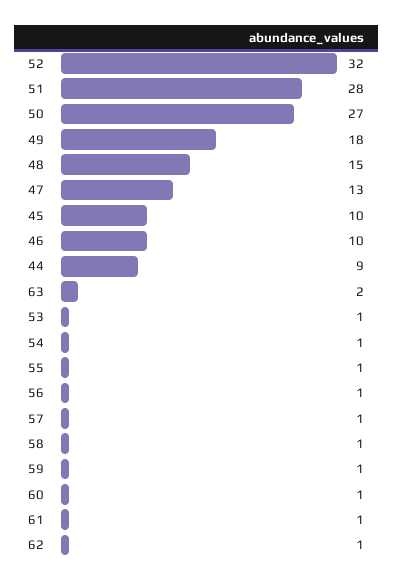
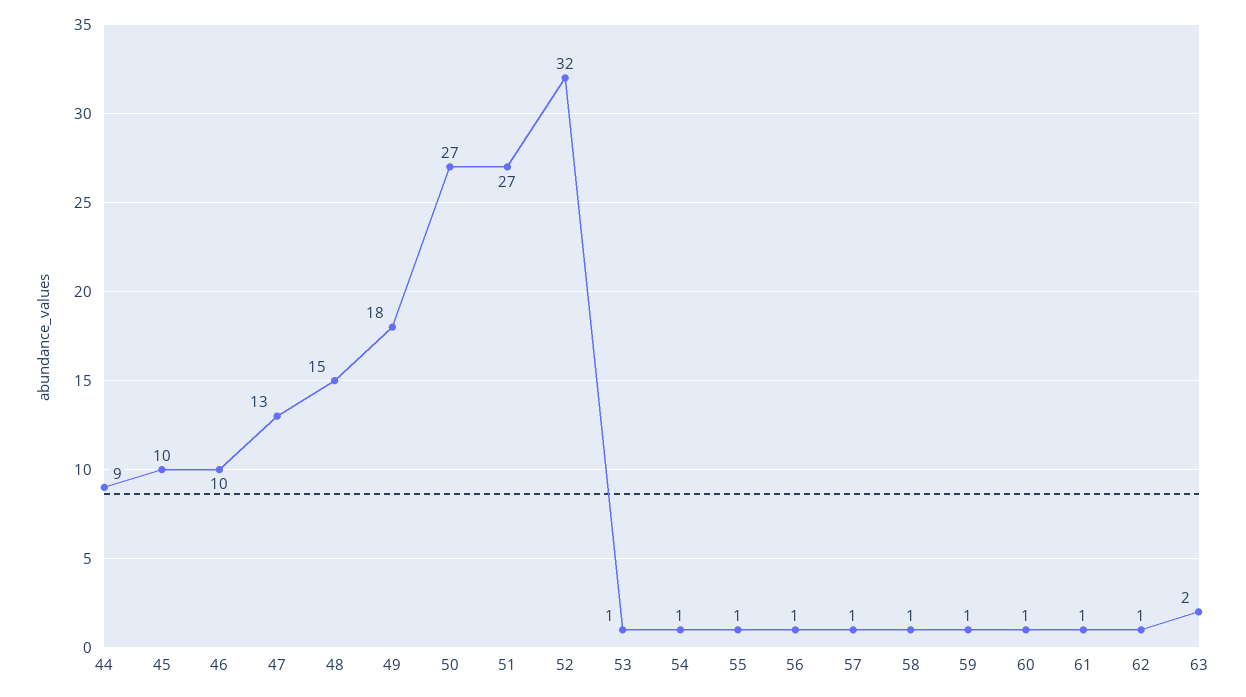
51: 28 -> 27

